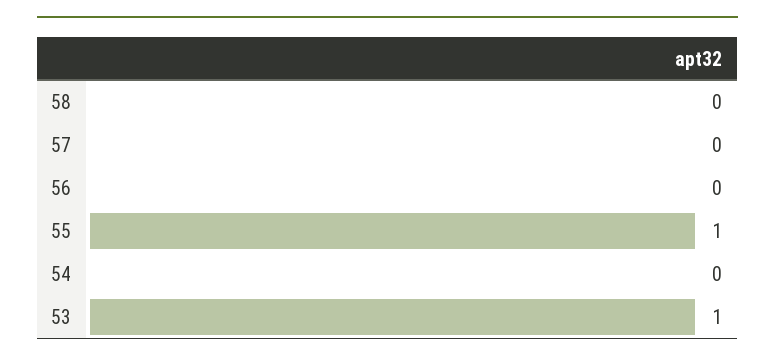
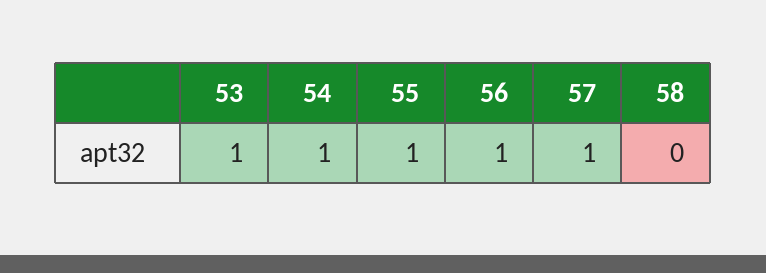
57: 0 -> 1
56: 0 -> 1
54: 0 -> 1

